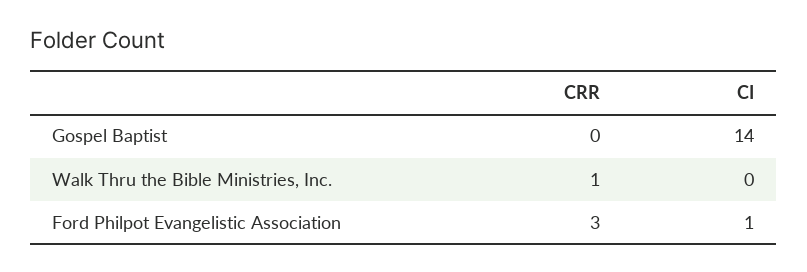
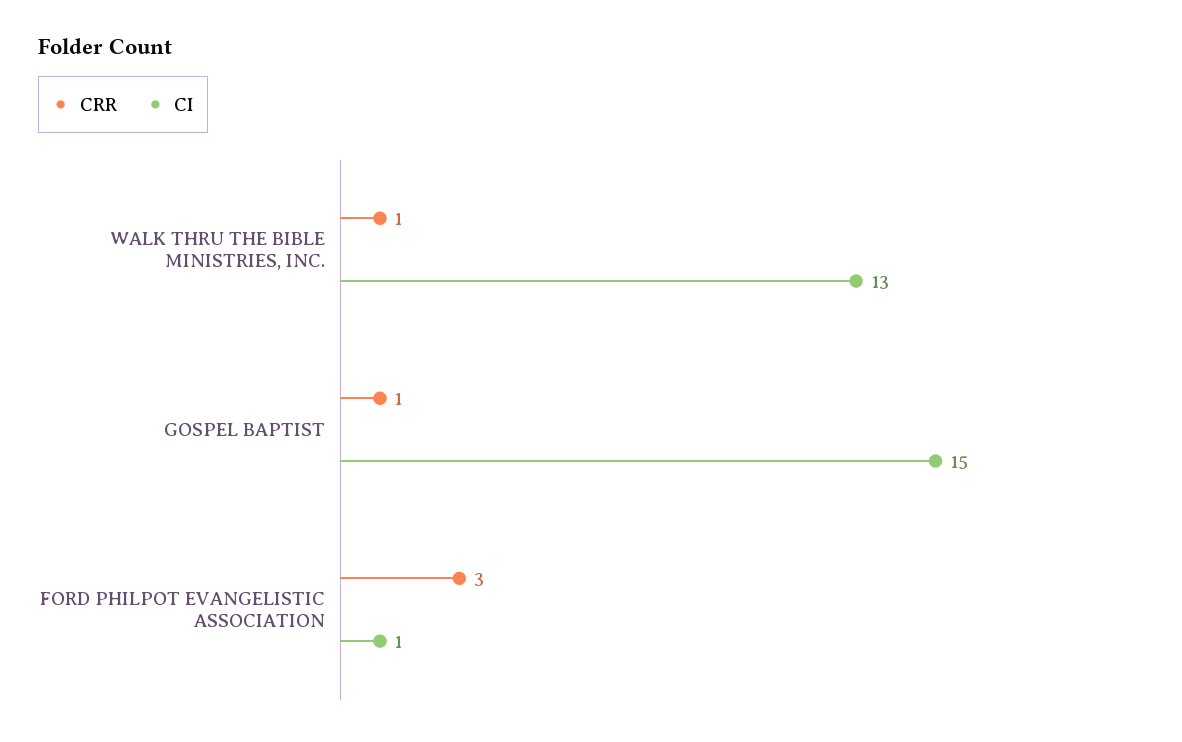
CRR, Gospel Baptist: 0 -> 1
CI, Gospel Baptist: 14 -> 15
CI, Walk Thru the Bible Ministries, Inc.: 0 -> 13

